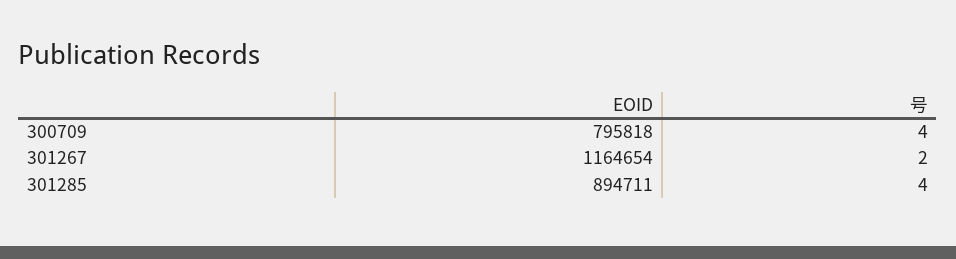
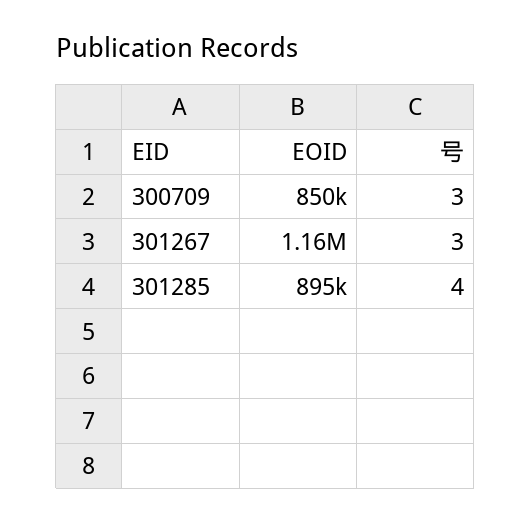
EOID, 300709: 795818 -> 850000
号, 300709: 4 -> 3
号, 301267: 2 -> 3

